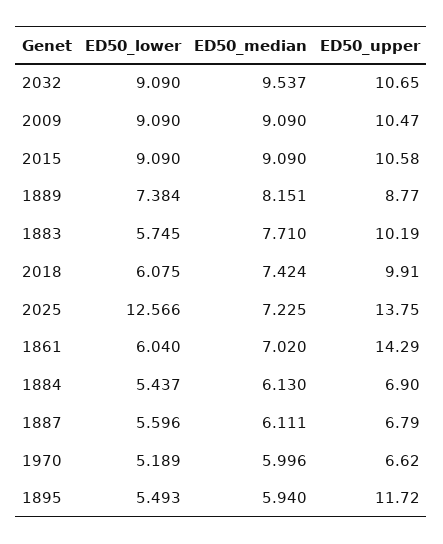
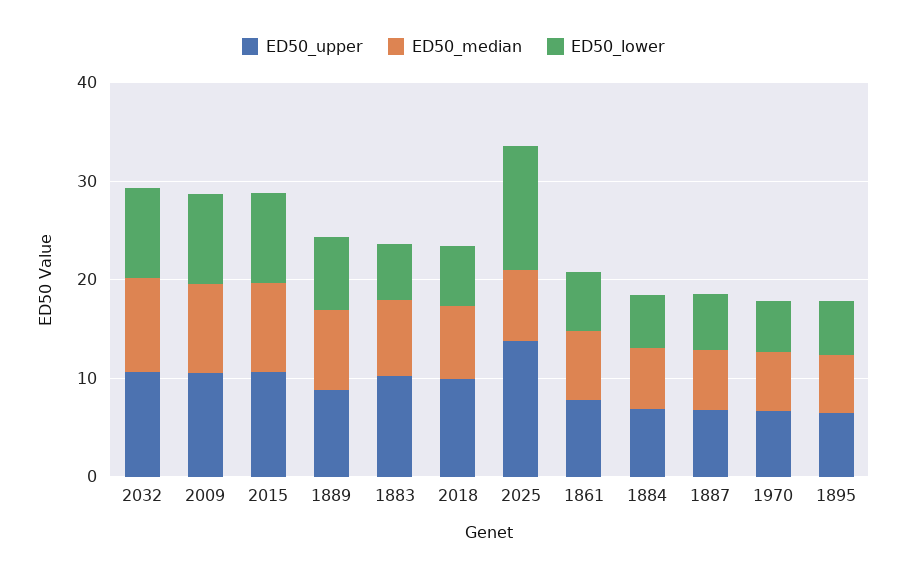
ED50_upper, 1861: 14.29 -> 8
ED50_upper, 1895: 11.72 -> 6

